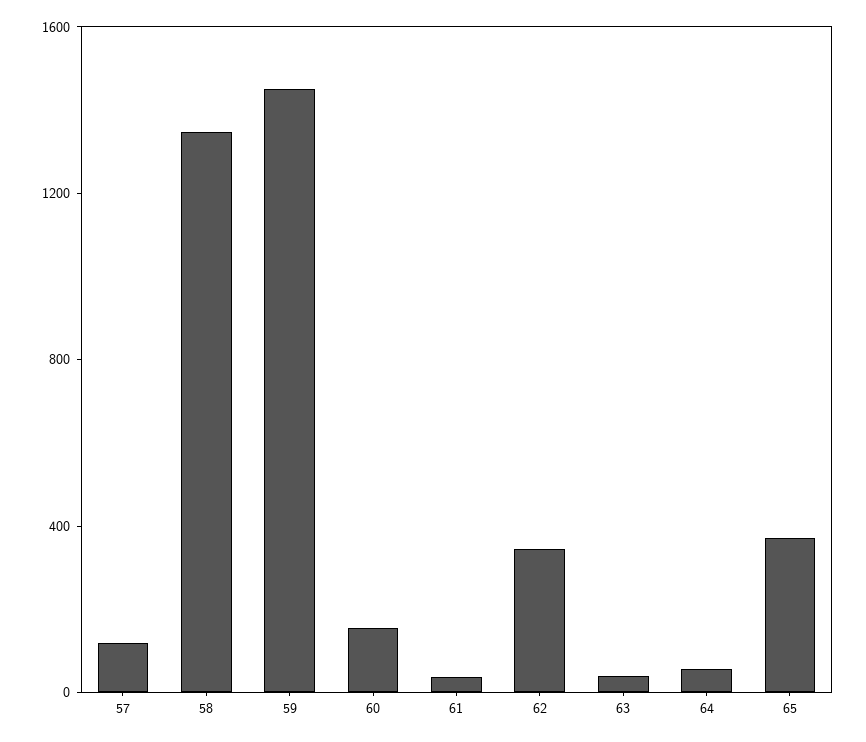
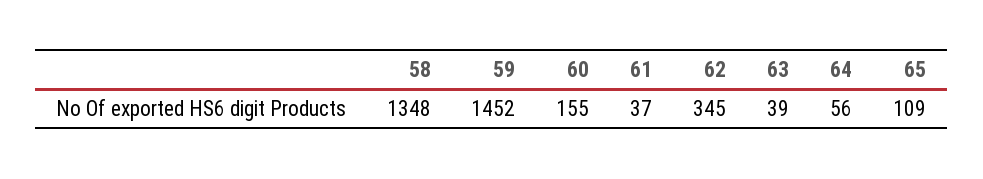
57: 100 -> none
65: 400 -> 109

